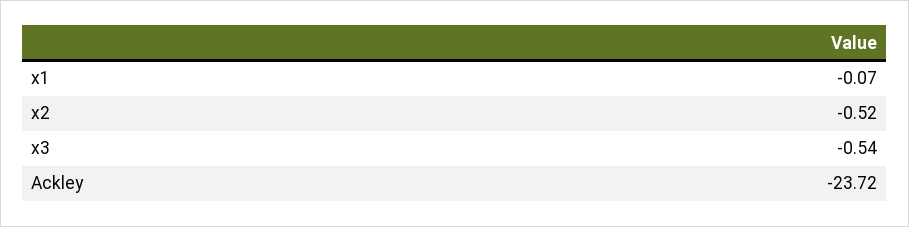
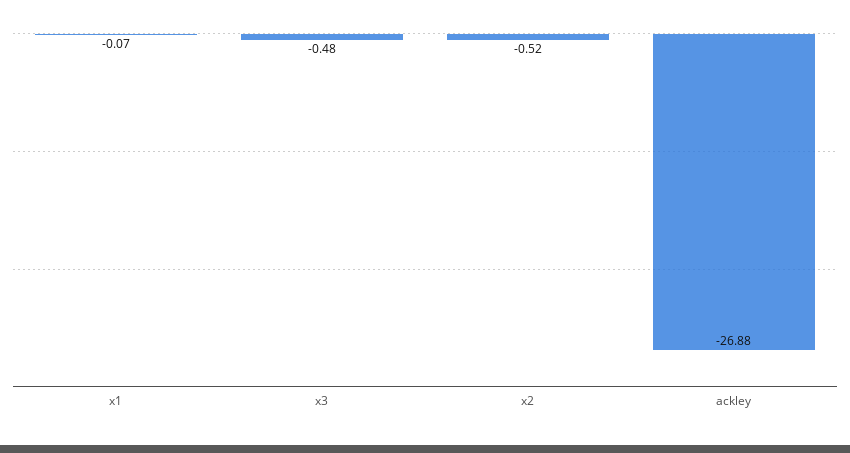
x3: -0.54 -> -0.48
Ackley: -23.72 -> -26.88

